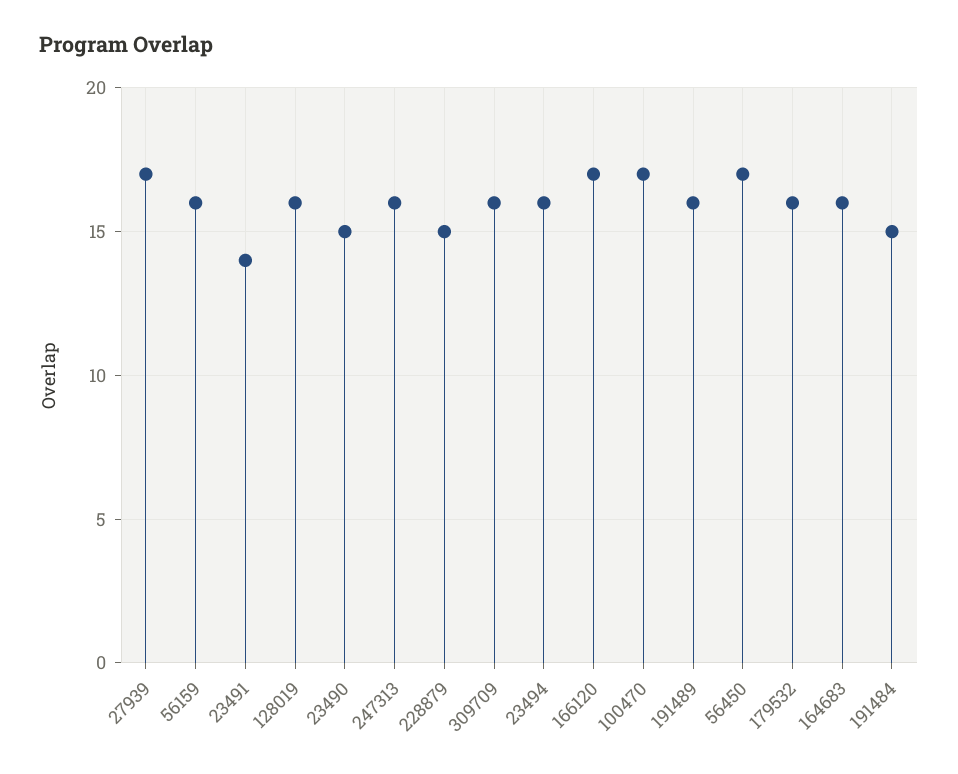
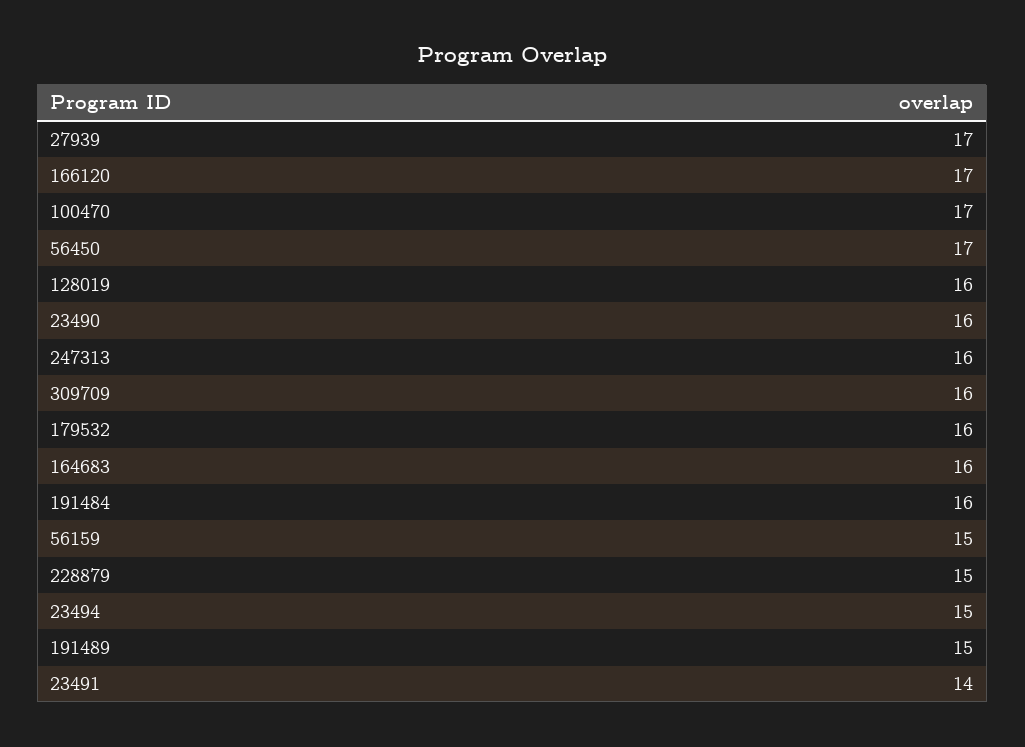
56159: 16 -> 15
23490: 15 -> 16
23494: 16 -> 15
191489: 16 -> 15
191484: 15 -> 16

